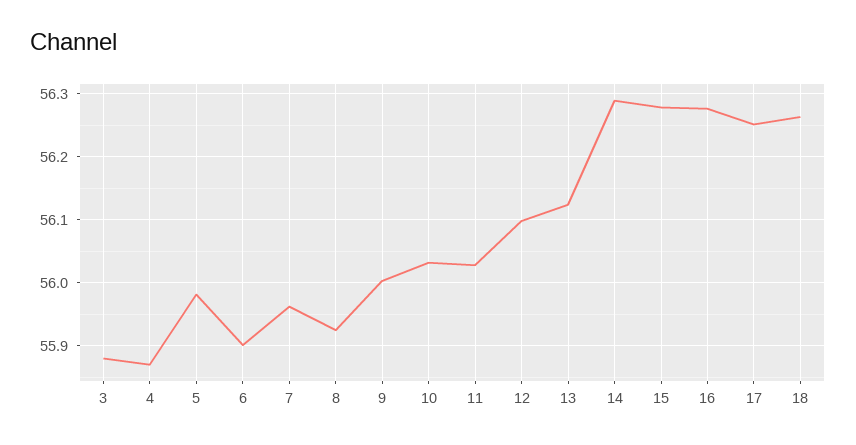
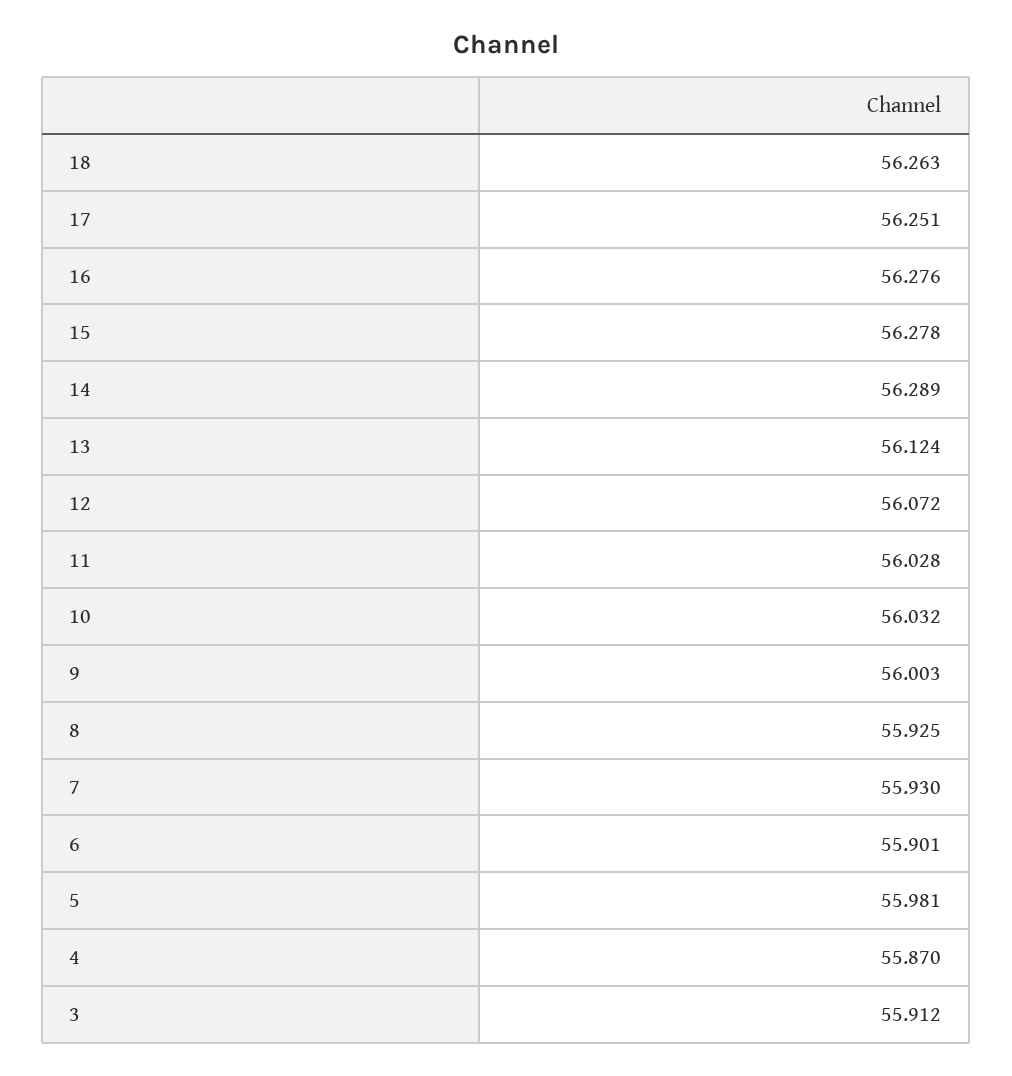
3: 55.88 -> 55.912
7: 55.96 -> 55.93
12: 56.1 -> 56.072

